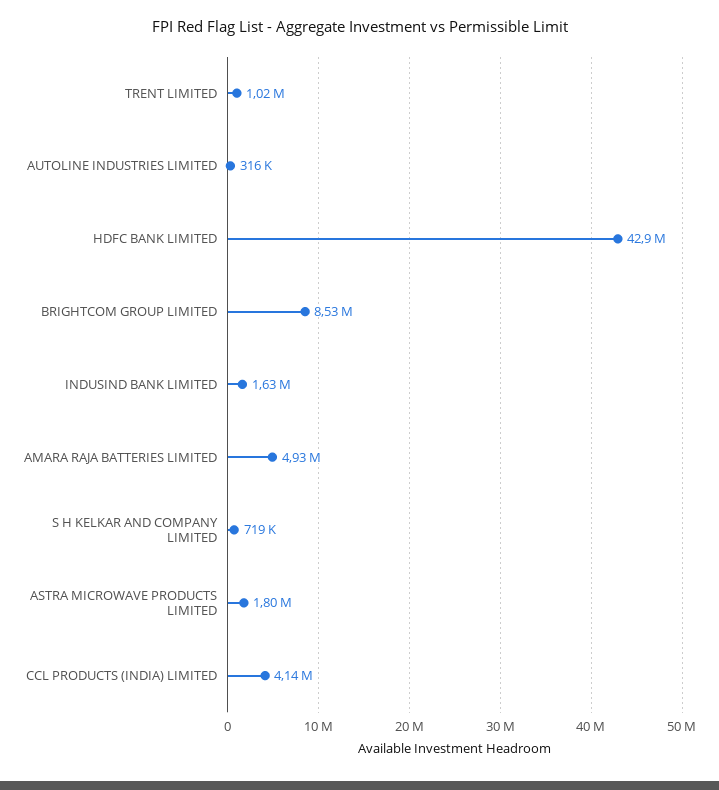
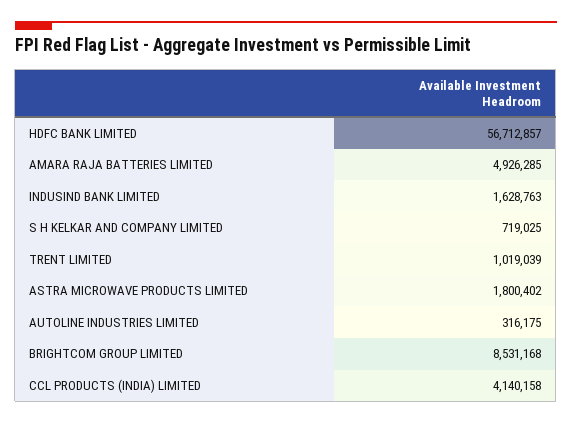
HDFC BANK LIMITED: 42900000 -> 56712857

